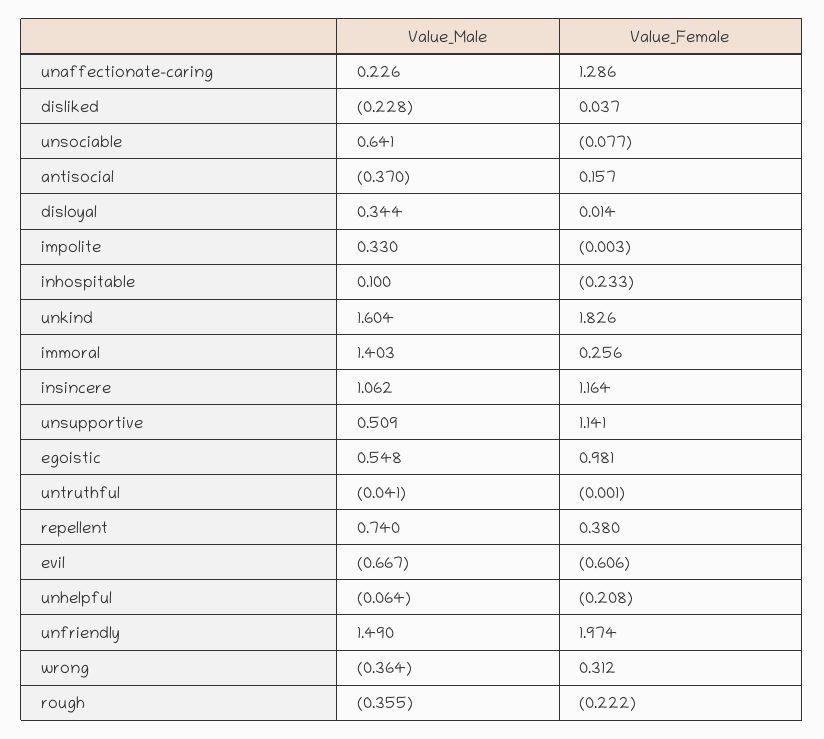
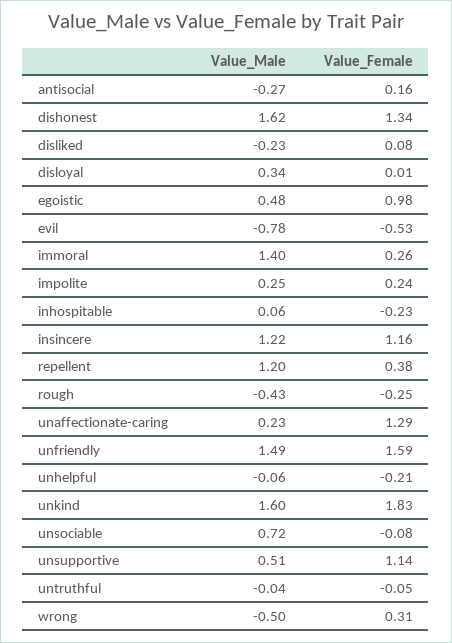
Value_Female, disliked: 0.037 -> 0.08
Value_Male, unsociable: 0.641 -> 0.72
Value_Male, antisocial: -0.37 -> -0.27
Value_Male, impolite: 0.33 -> 0.25
Value_Female, impolite: -0.003 -> 0.24
Value_Male, inhospitable: 0.1 -> 0.06
Value_Male, insincere: 1.062 -> 1.22
Value_Male, egoistic: 0.548 -> 0.48
Value_Female, untruthful: -0.001 -> -0.05
Value_Male, repellent: 0.74 -> 1.2
Value_Male, evil: -0.667 -> -0.78
Value_Female, evil: -0.606 -> -0.53
Value_Female, unfriendly: 1.974 -> 1.59
Value_Male, wrong: -0.364 -> -0.5
Value_Male, rough: -0.355 -> -0.43
Value_Female, rough: -0.222 -> -0.25
Value_Male, dishonest: none -> 1.62
Value_Female, dishonest: none -> 1.34

